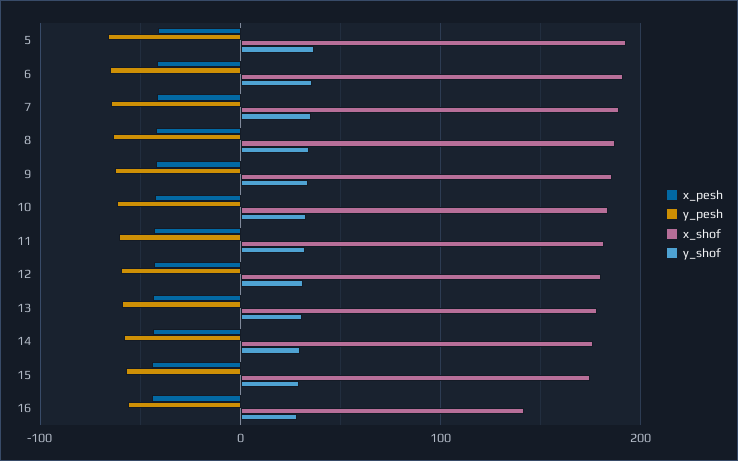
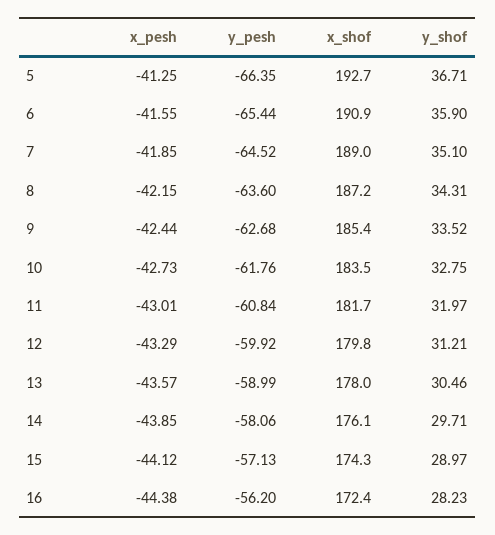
x_shof, 16: 140 -> 172.4

